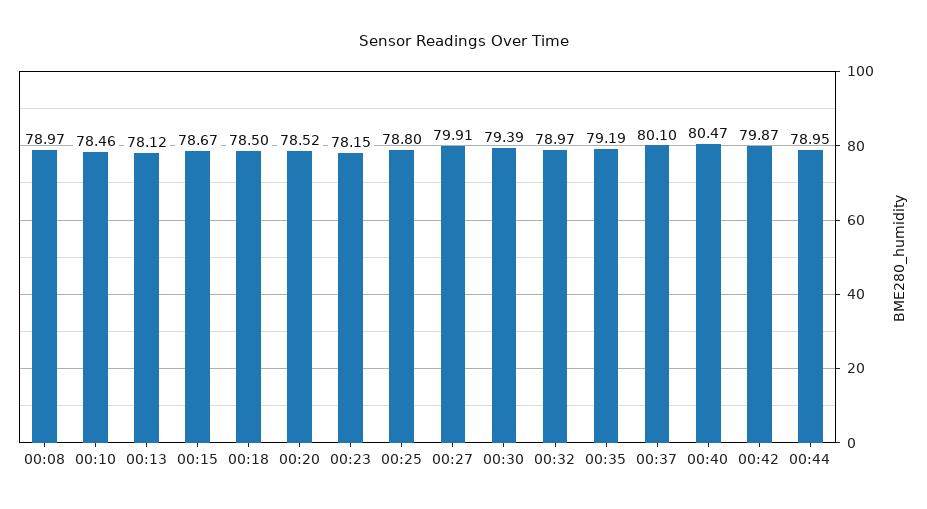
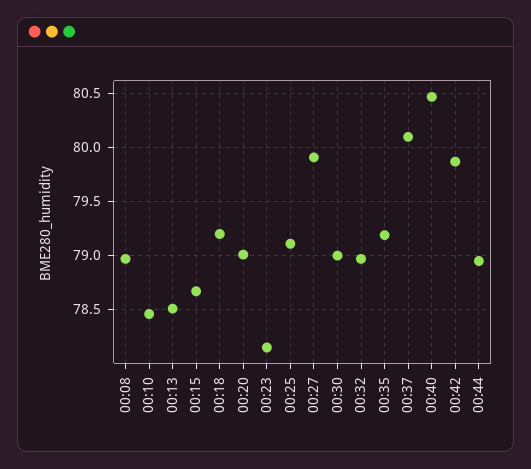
00:13: 78.12 -> 78.5
00:18: 78.5 -> 79.2
00:20: 78.52 -> 79
00:25: 78.8 -> 79.1
00:30: 79.39 -> 79

